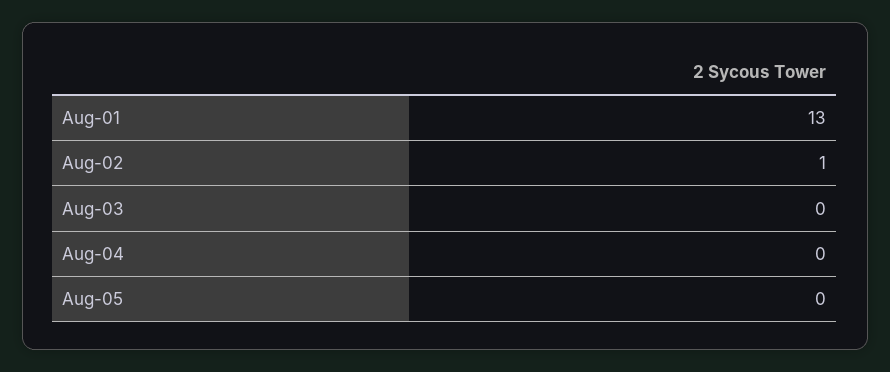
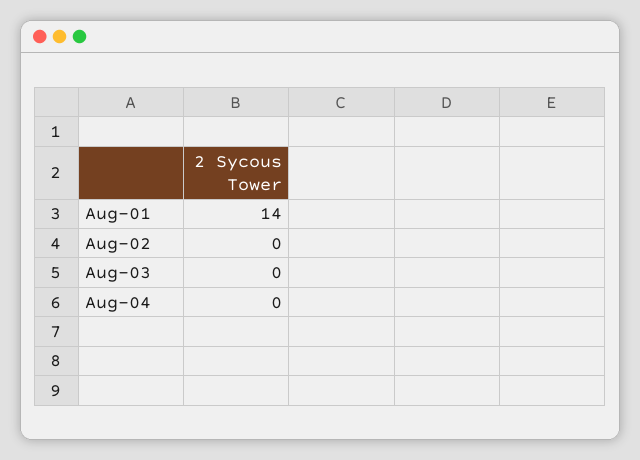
Aug-01: 13 -> 14
Aug-02: 1 -> 0
Aug-05: 0 -> none

